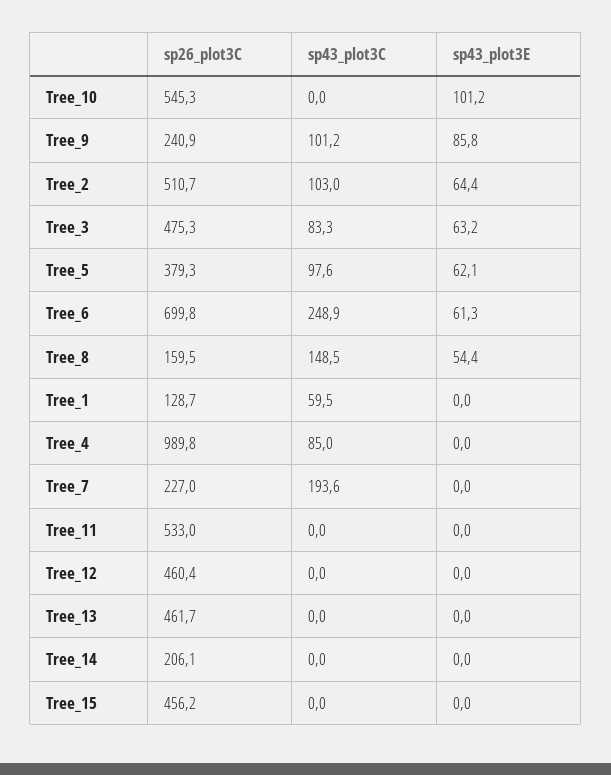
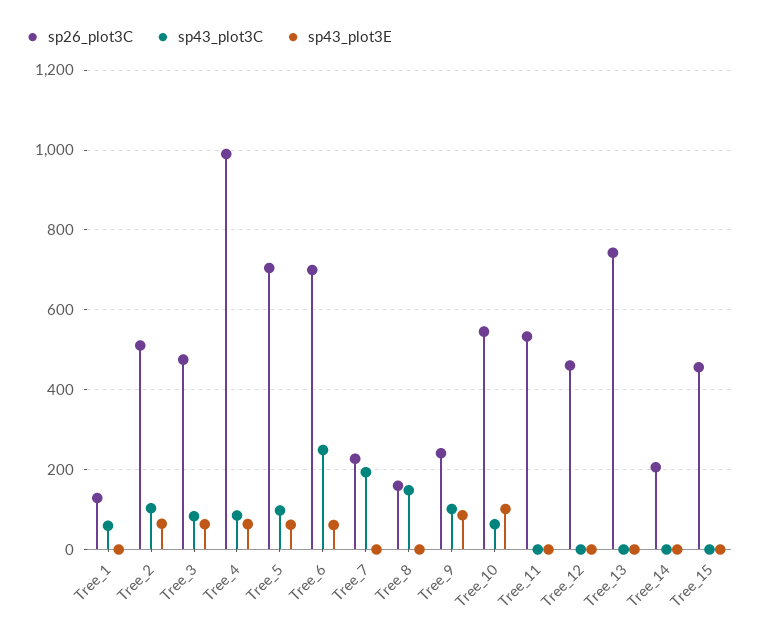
sp43_plot3C, Tree_10: 0 -> 60
sp26_plot3C, Tree_5: 379.3 -> 700
sp43_plot3E, Tree_8: 54.4 -> 0
sp43_plot3E, Tree_4: 0 -> 60
sp26_plot3C, Tree_13: 461.7 -> 740

